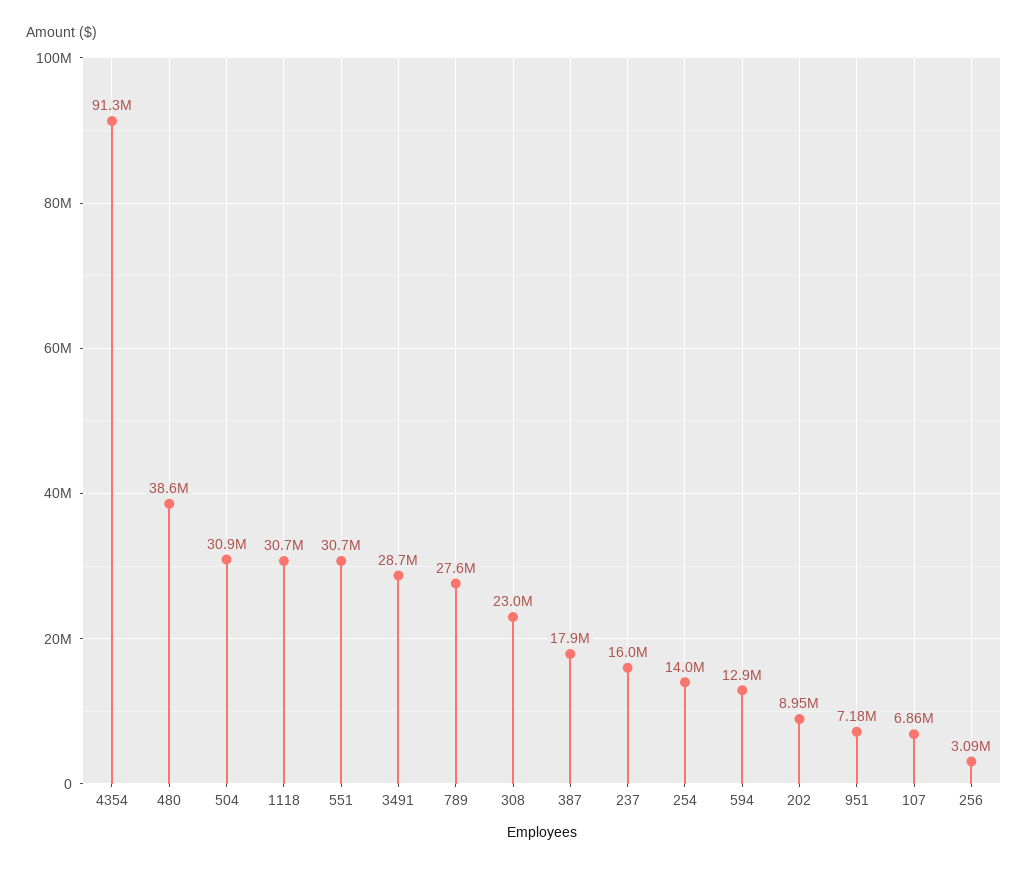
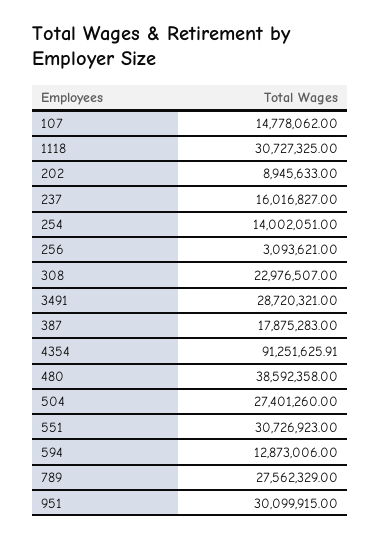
504: 30900000 -> 27401260
951: 7180000 -> 30099915
107: 6860000 -> 14778062

